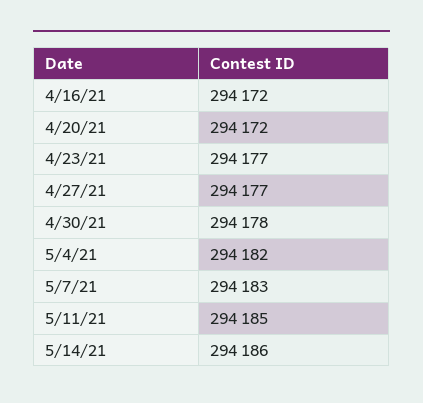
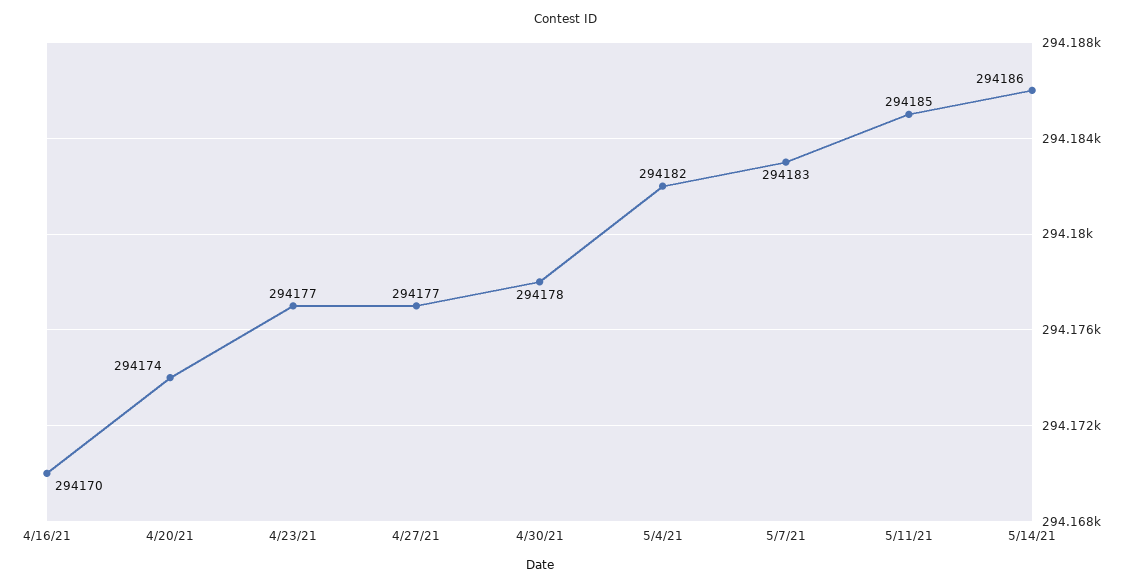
4/16/21: 294172 -> 294170
4/20/21: 294172 -> 294174

